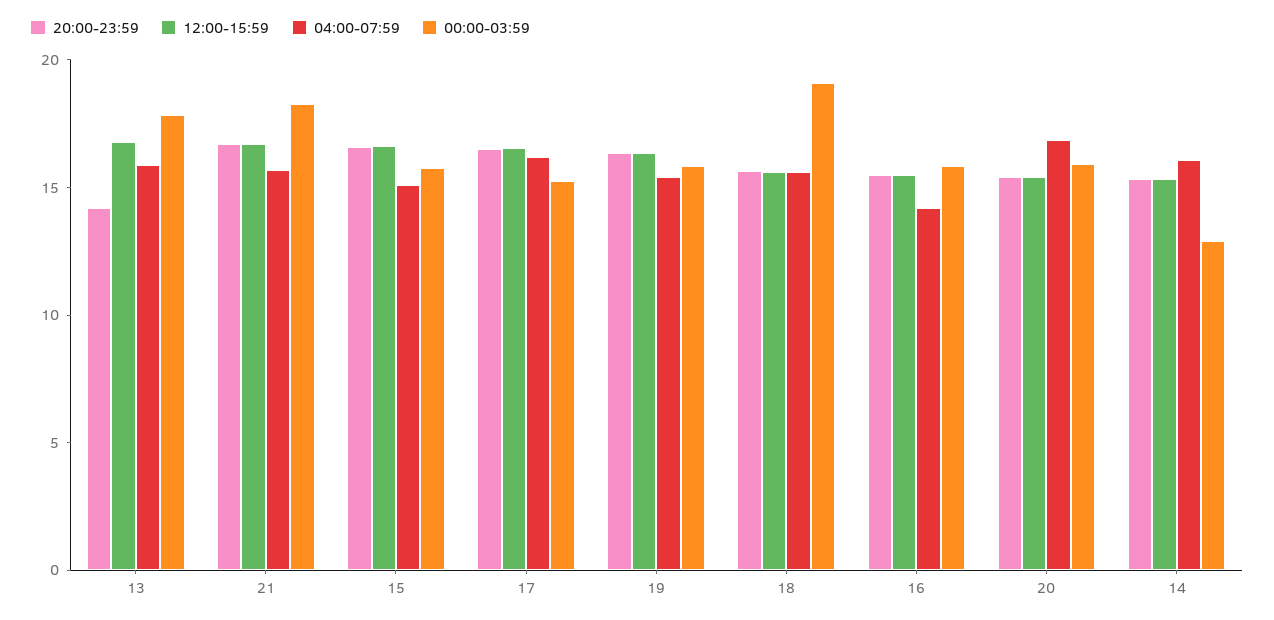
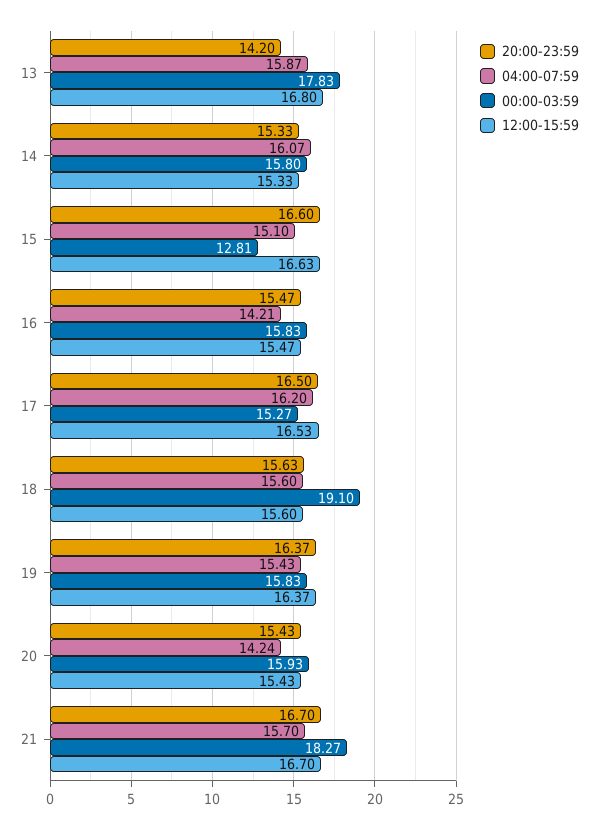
00:00-03:59, 15: 16 -> 12.81
04:00-07:59, 20: 17 -> 14.24
00:00-03:59, 14: 13 -> 15.8

